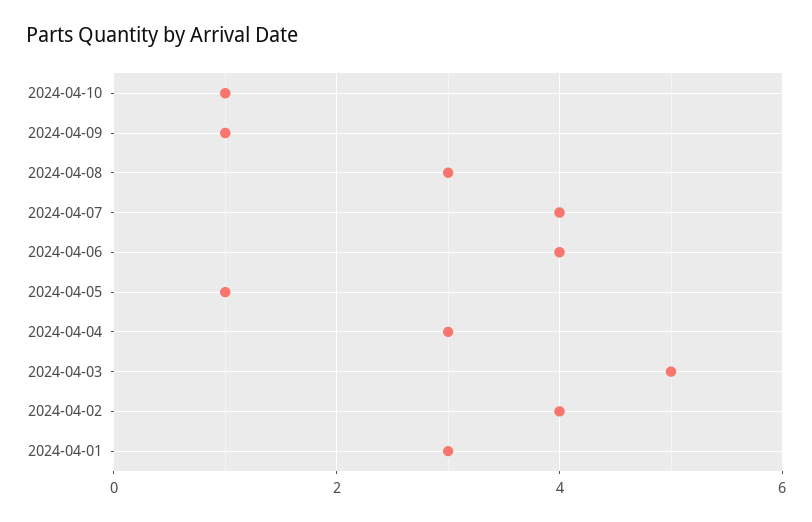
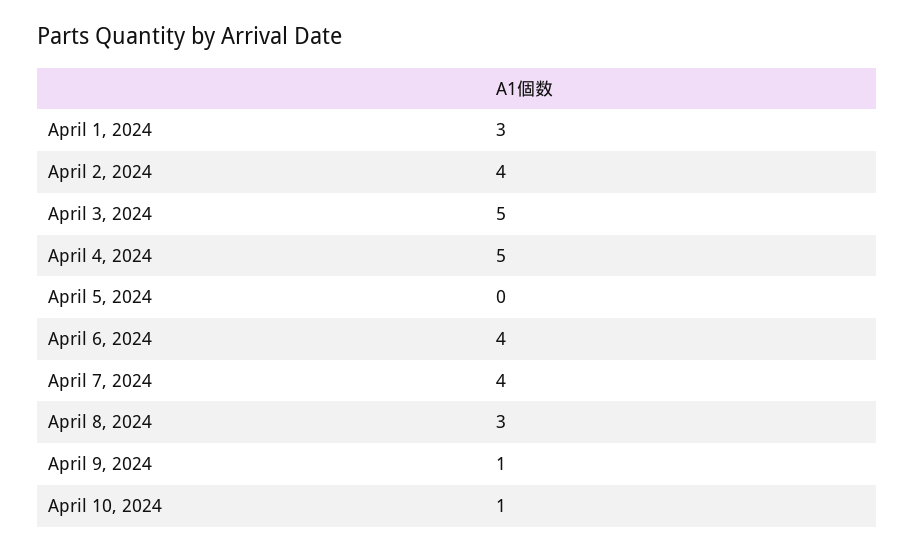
2024-04-05: 1 -> 0
2024-04-04: 3 -> 5

